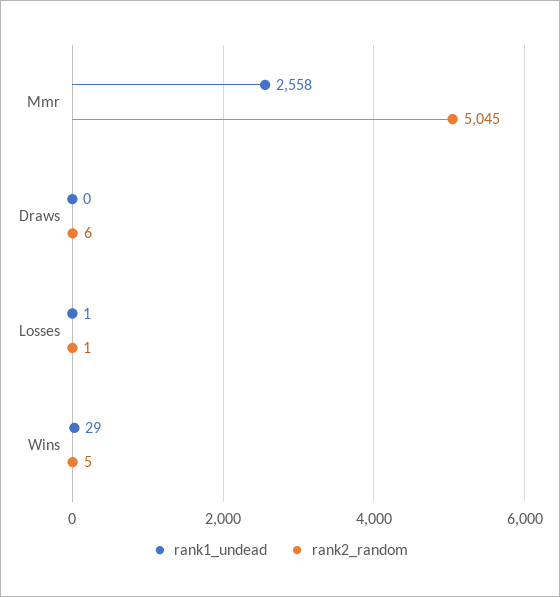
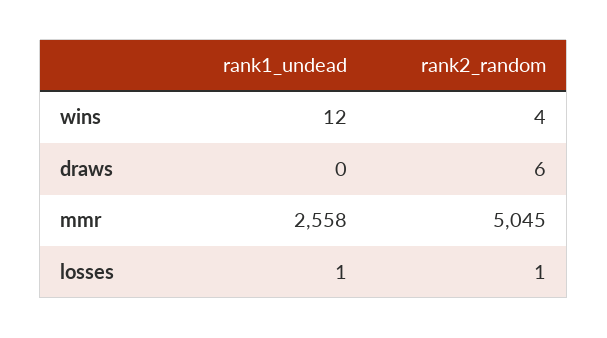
rank1_undead, Wins: 29 -> 12
rank2_random, Wins: 5 -> 4

